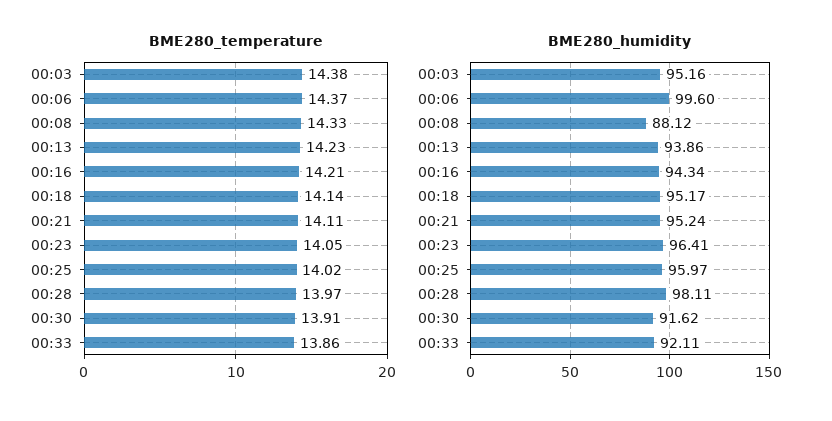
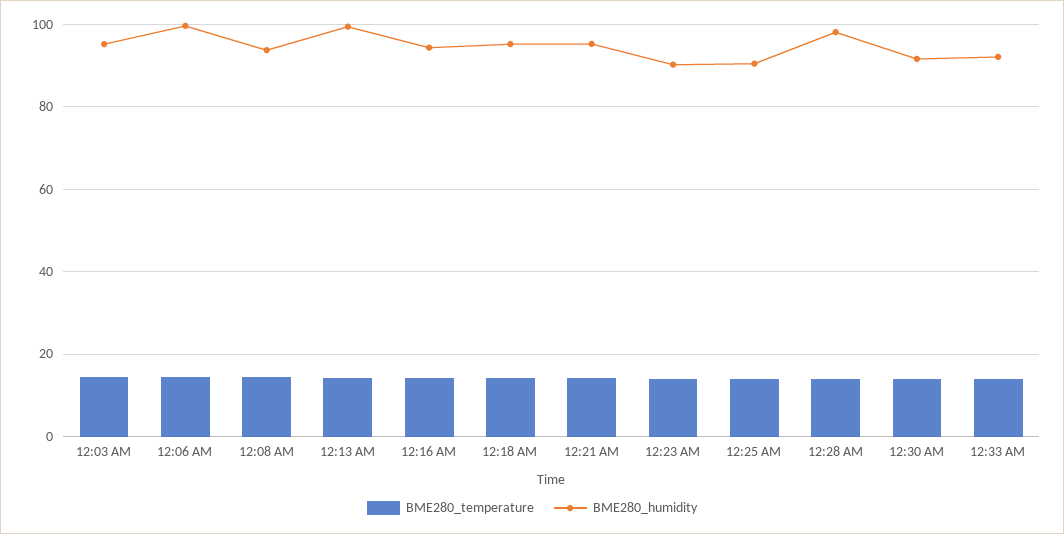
BME280_humidity, 00:08: 88.12 -> 94
BME280_humidity, 00:13: 93.86 -> 100
BME280_humidity, 00:23: 96.41 -> 90
BME280_humidity, 00:25: 95.97 -> 90

